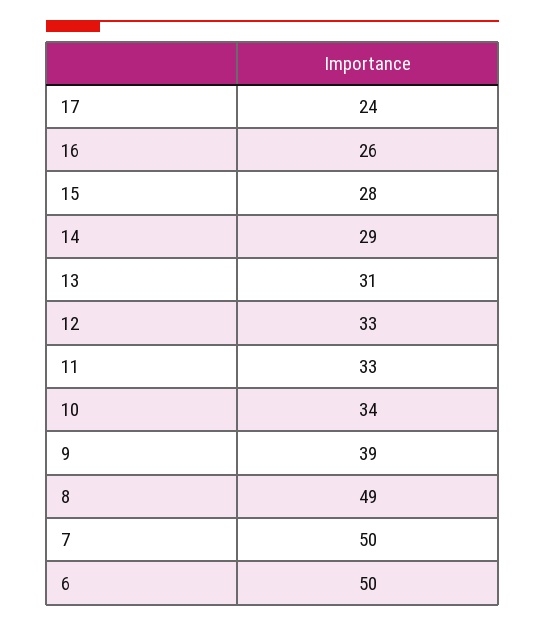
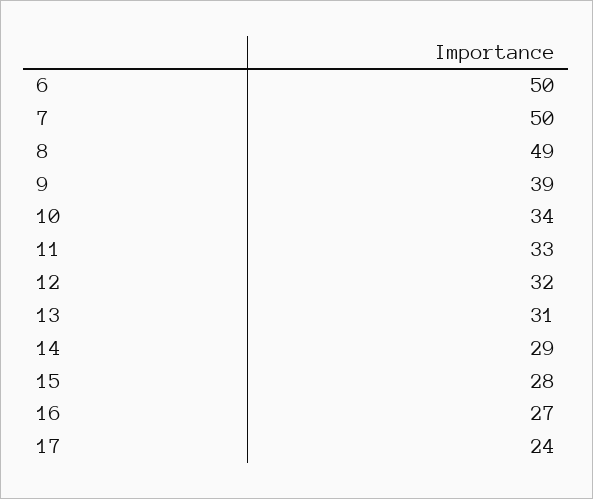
16: 26 -> 27
12: 33 -> 32

